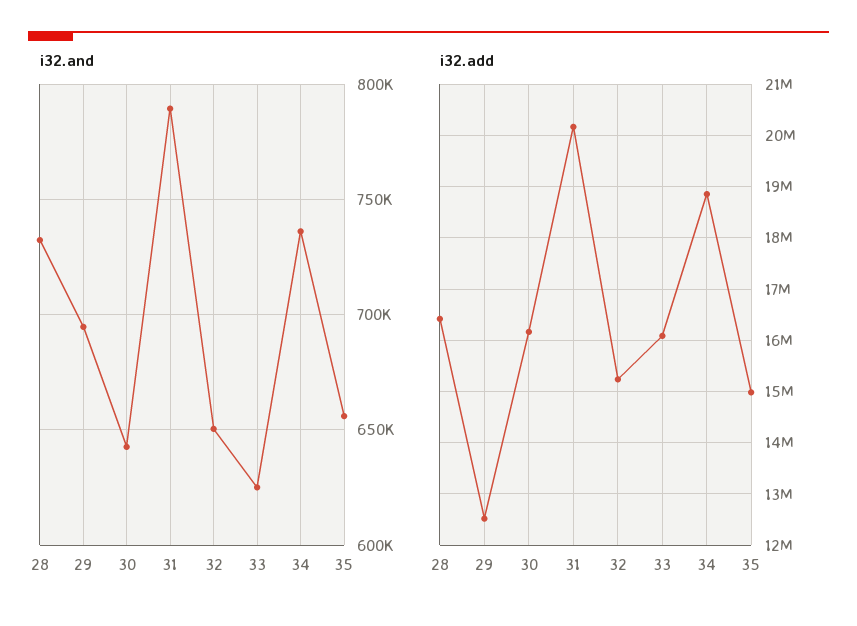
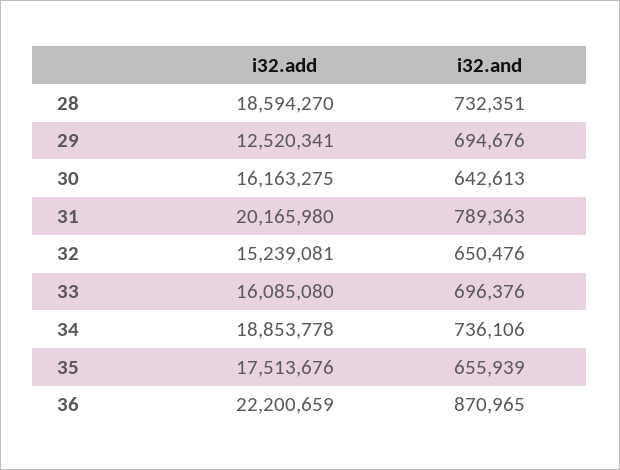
i32.and, 33: 625000 -> 696376
i32.add, 28: 16400000 -> 18594270
i32.add, 35: 15000000 -> 17513676
i32.add, 36: none -> 22200659
i32.and, 36: none -> 870965

